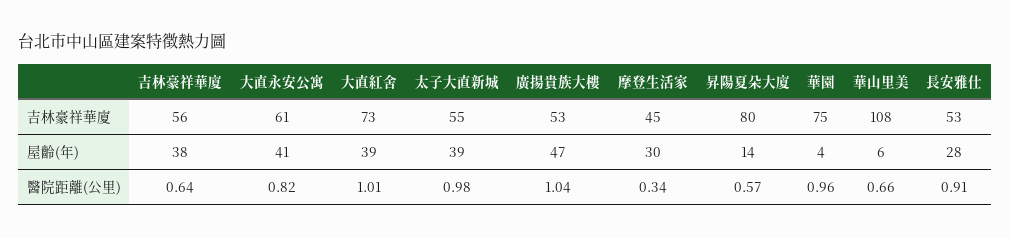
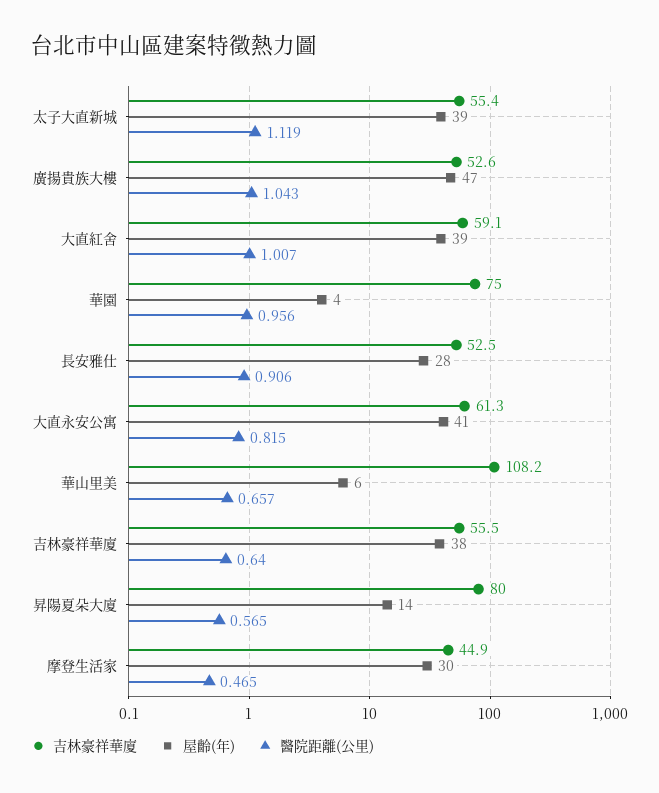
吉林豪祥華廈, 大直紅舍: 73 -> 59.1
醫院距離(公里), 太子大直新城: 0.98 -> 1.119
醫院距離(公里), 摩登生活家: 0.34 -> 0.465

